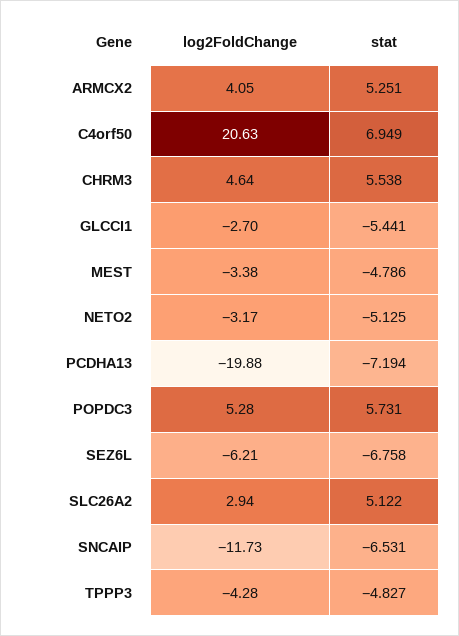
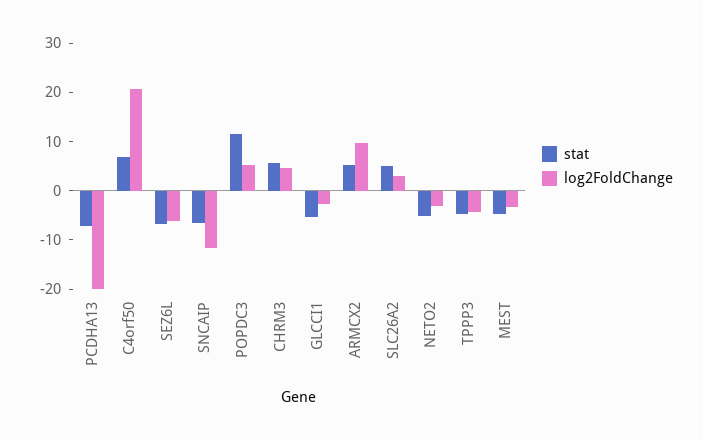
log2FoldChange, ARMCX2: 4.05 -> 10
stat, POPDC3: 5.731 -> 12

